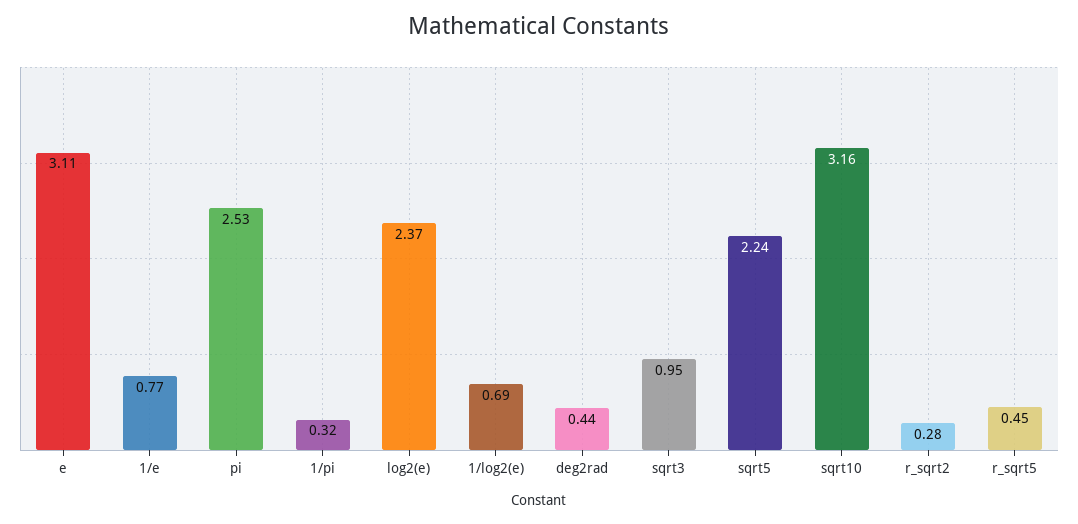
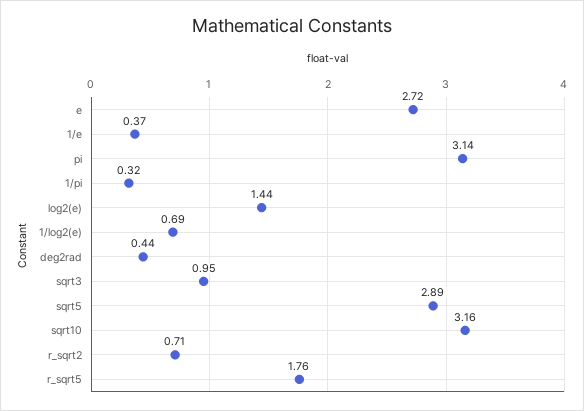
e: 3.11 -> 2.72
1/e: 0.77 -> 0.37
pi: 2.53 -> 3.14
log2(e): 2.37 -> 1.44
sqrt5: 2.24 -> 2.89
r_sqrt2: 0.28 -> 0.71
r_sqrt5: 0.45 -> 1.76

